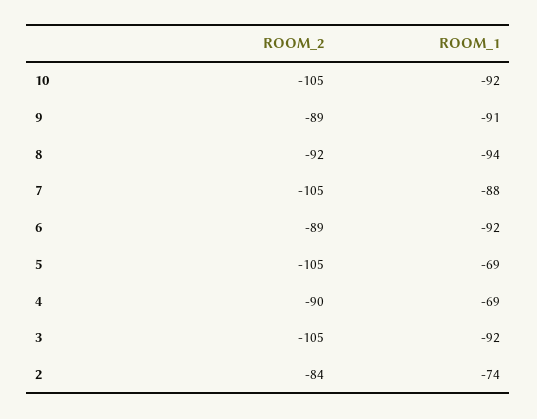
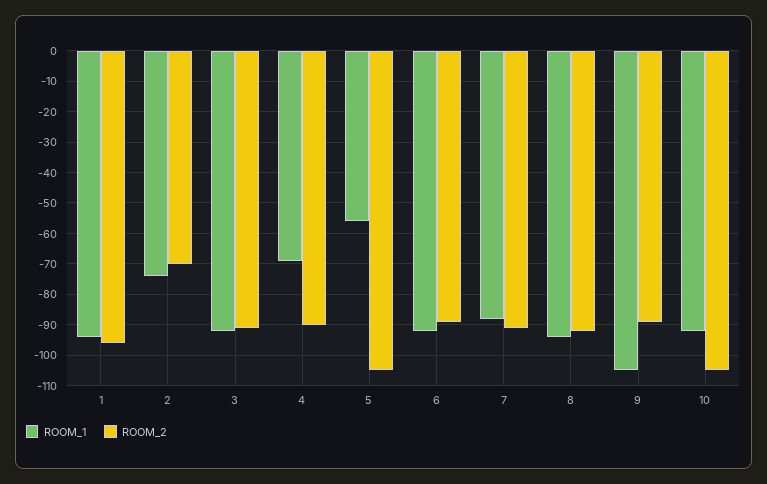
ROOM_1, 9: -91 -> -105
ROOM_2, 7: -105 -> -90
ROOM_1, 5: -69 -> -55
ROOM_2, 3: -105 -> -90
ROOM_2, 2: -84 -> -70
ROOM_1, 1: none -> -95
ROOM_2, 1: none -> -95

